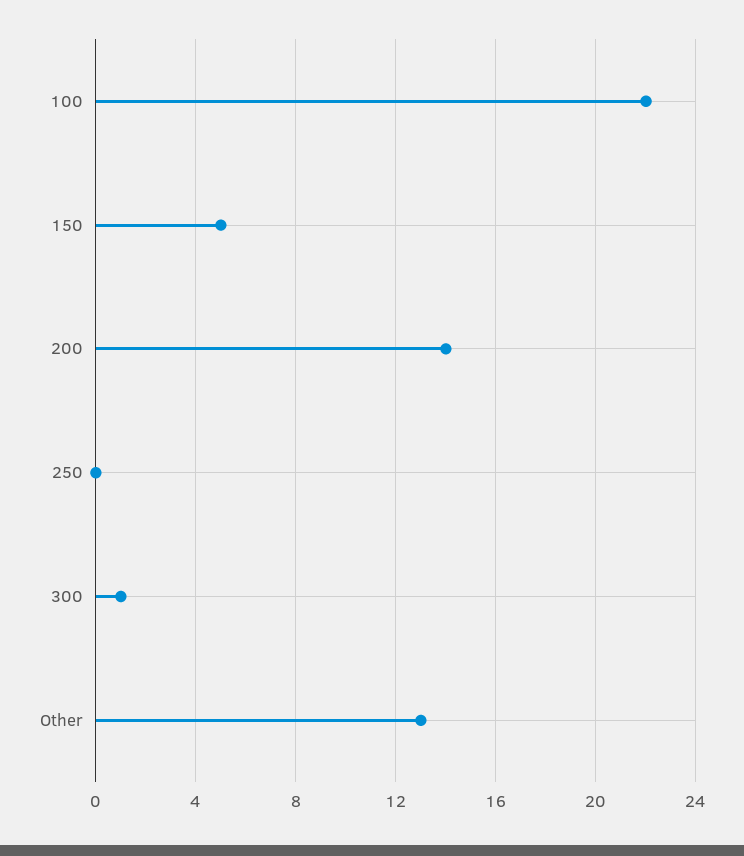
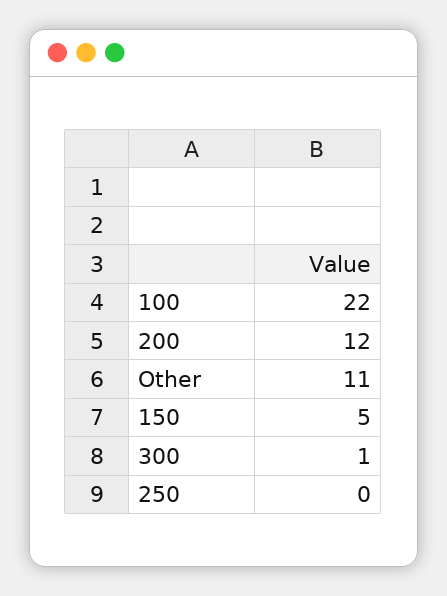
200: 14 -> 12
Other: 13 -> 11

